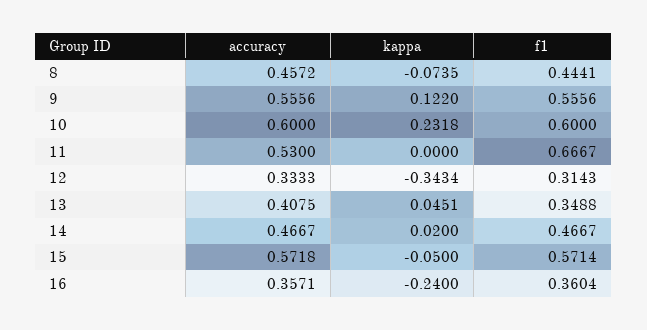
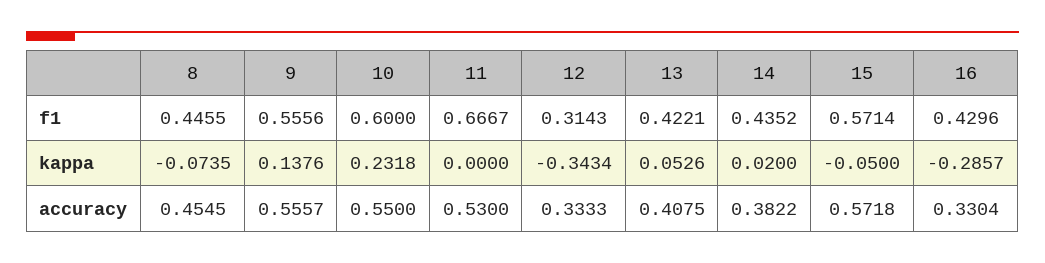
accuracy, 8: 0.4572 -> 0.4545
f1, 8: 0.4441 -> 0.4455
accuracy, 9: 0.5556 -> 0.5557
kappa, 9: 0.122 -> 0.1376
accuracy, 10: 0.6 -> 0.55
kappa, 13: 0.0451 -> 0.0526
f1, 13: 0.3488 -> 0.4221
accuracy, 14: 0.4667 -> 0.3822
f1, 14: 0.4667 -> 0.4352
accuracy, 16: 0.3571 -> 0.3304
kappa, 16: -0.24 -> -0.2857
f1, 16: 0.3604 -> 0.4296

